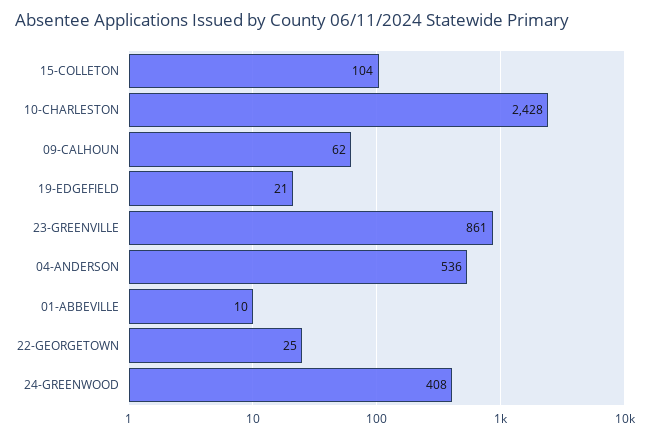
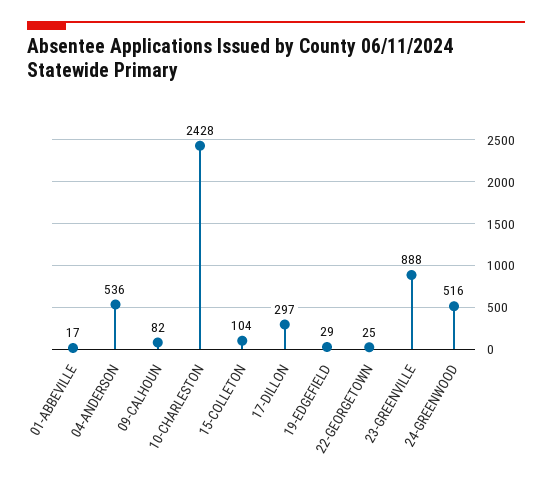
09-CALHOUN: 62 -> 82
19-EDGEFIELD: 21 -> 29
23-GREENVILLE: 861 -> 888
01-ABBEVILLE: 10 -> 17
24-GREENWOOD: 408 -> 516
17-DILLON: none -> 297

